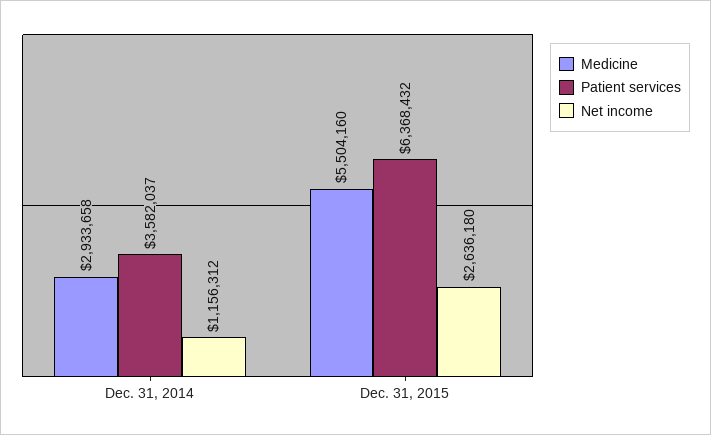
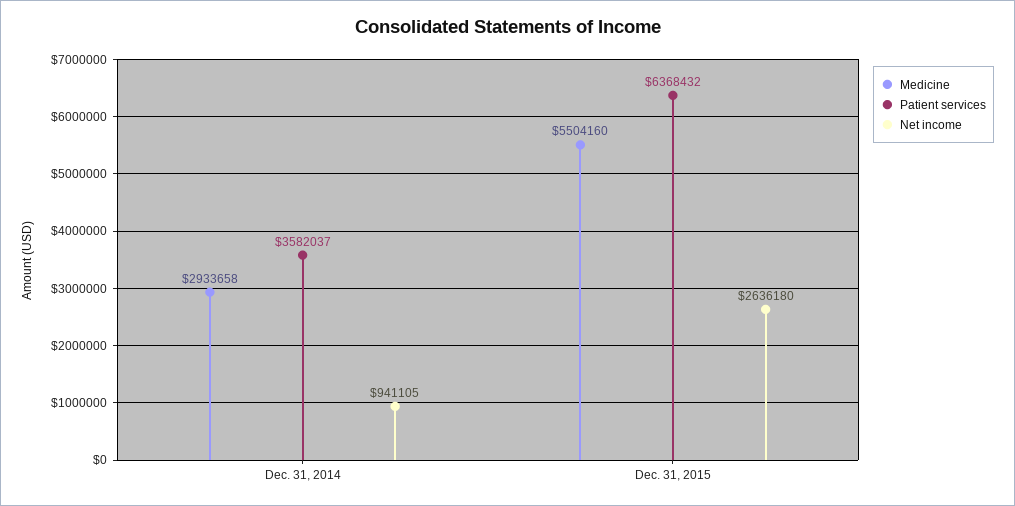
Net income, Dec. 31, 2014: 1156312 -> 941105

